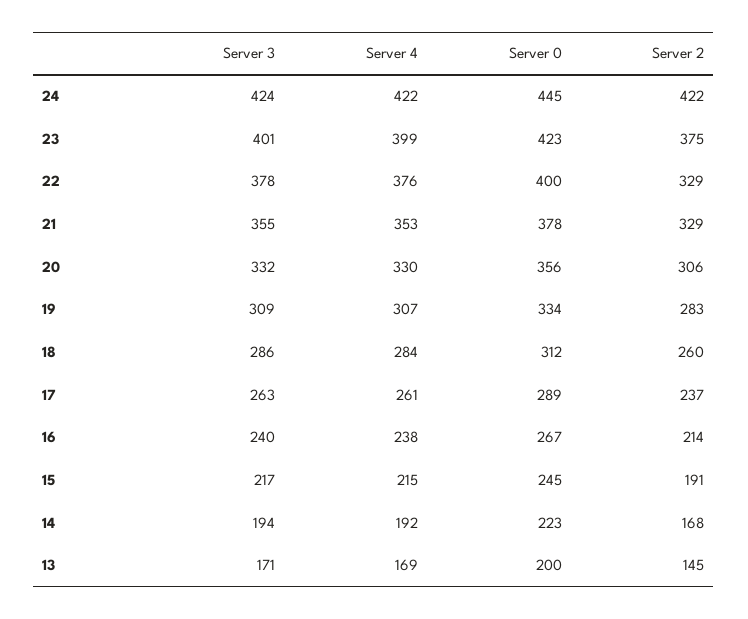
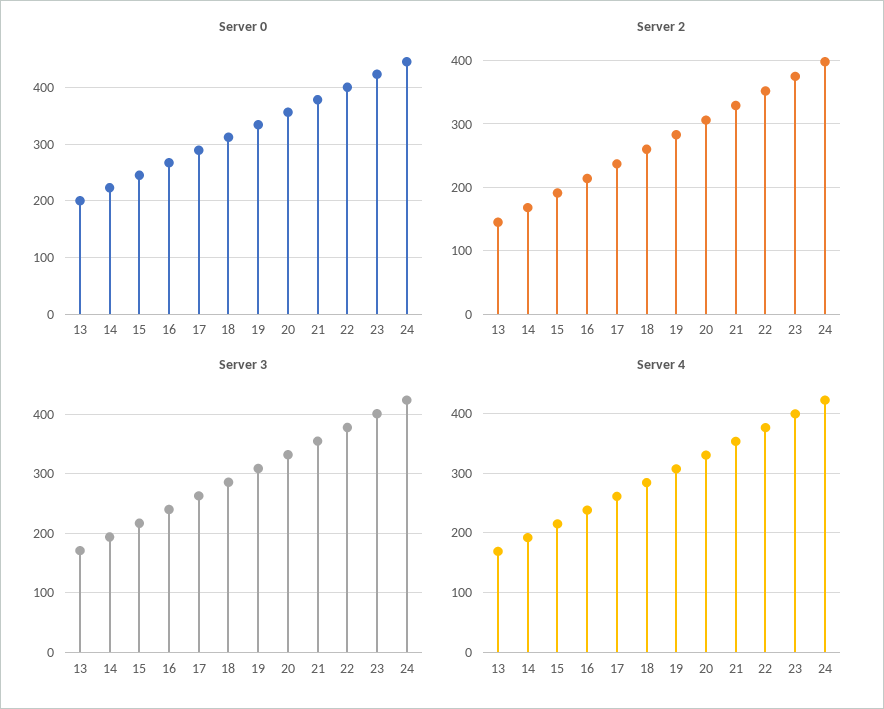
Server 2, 24: 422 -> 400
Server 2, 22: 329 -> 350

